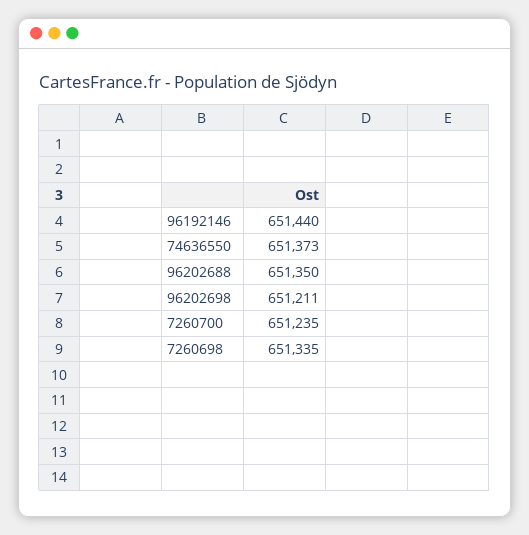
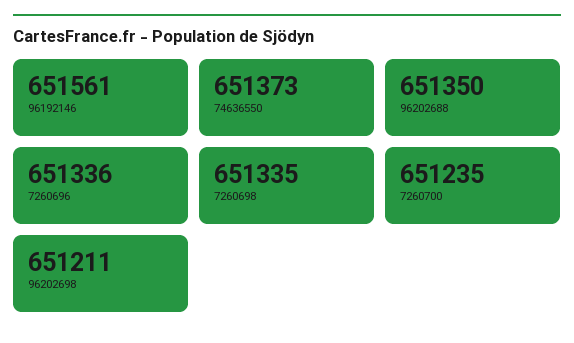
96192146: 651440 -> 651561
7260696: none -> 651336

